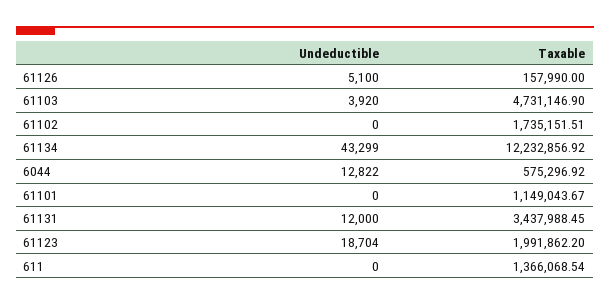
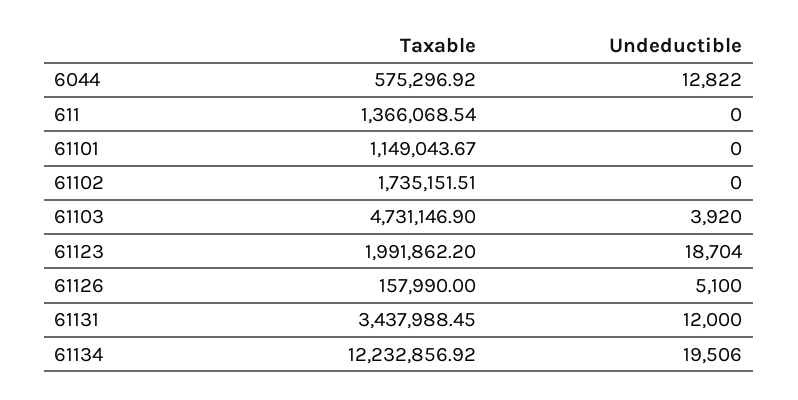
Undeductible, 61134: 43299 -> 19506

